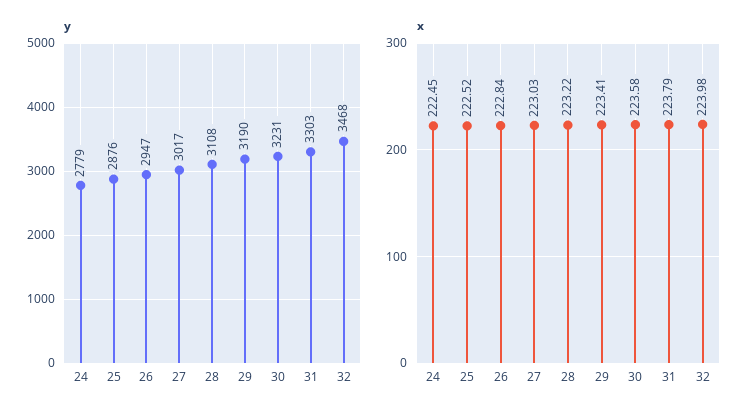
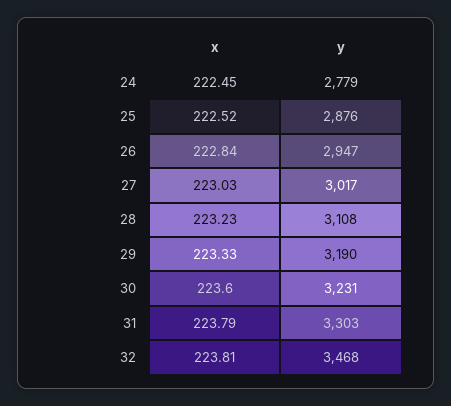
x, 28: 223.22 -> 223.23
x, 29: 223.41 -> 223.33
x, 30: 223.58 -> 223.6
x, 32: 223.98 -> 223.81

